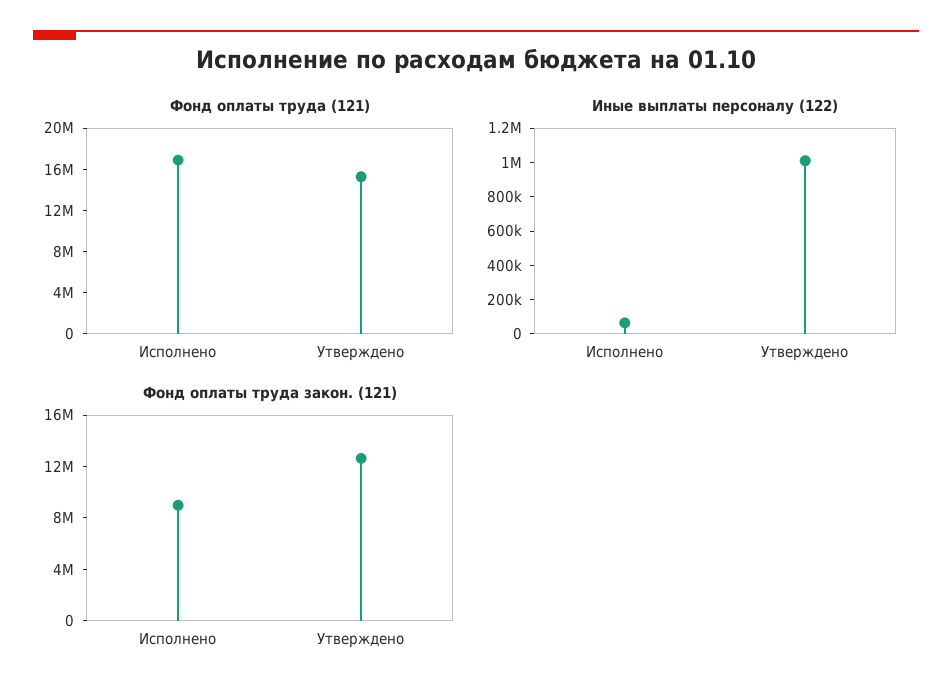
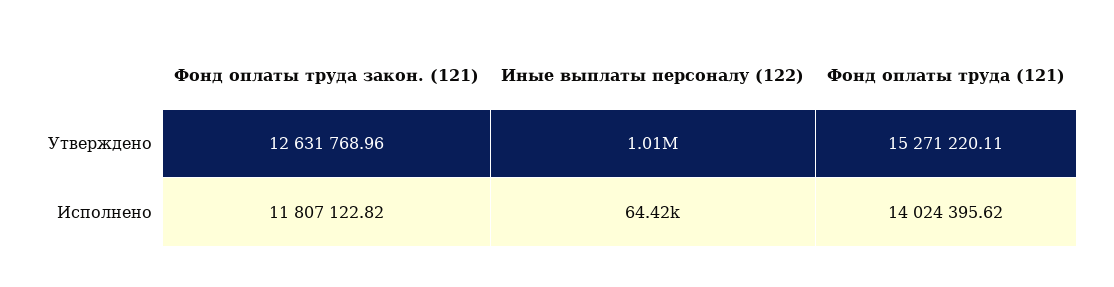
Фонд оплаты труда (121), Исполнено: 17000000 -> 14024395.62
Фонд оплаты труда закон. (121), Исполнено: 9000000 -> 11807122.82

